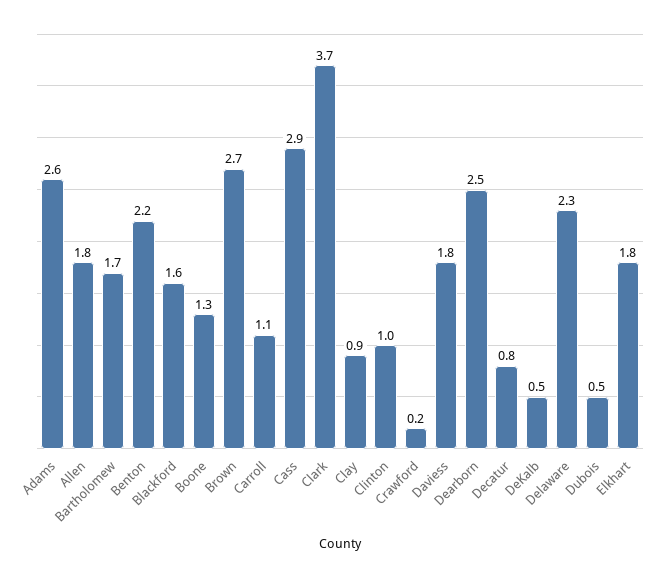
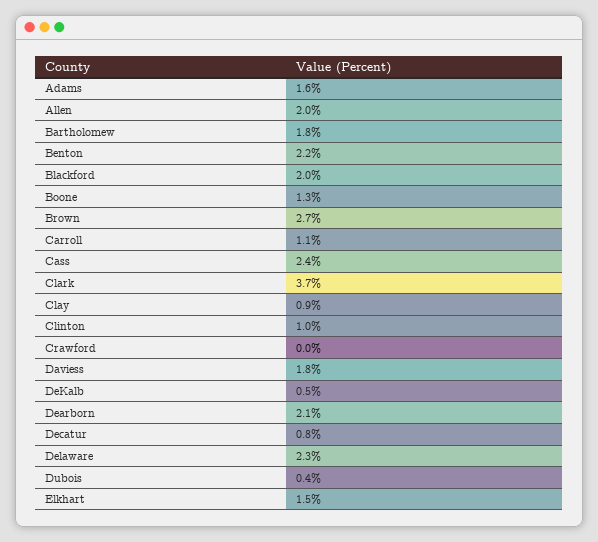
Adams: 2.6 -> 1.6
Allen: 1.8 -> 2
Bartholomew: 1.7 -> 1.8
Blackford: 1.6 -> 2
Cass: 2.9 -> 2.4
Crawford: 0.2 -> 0
Dearborn: 2.5 -> 2.1
Dubois: 0.5 -> 0.4
Elkhart: 1.8 -> 1.5

